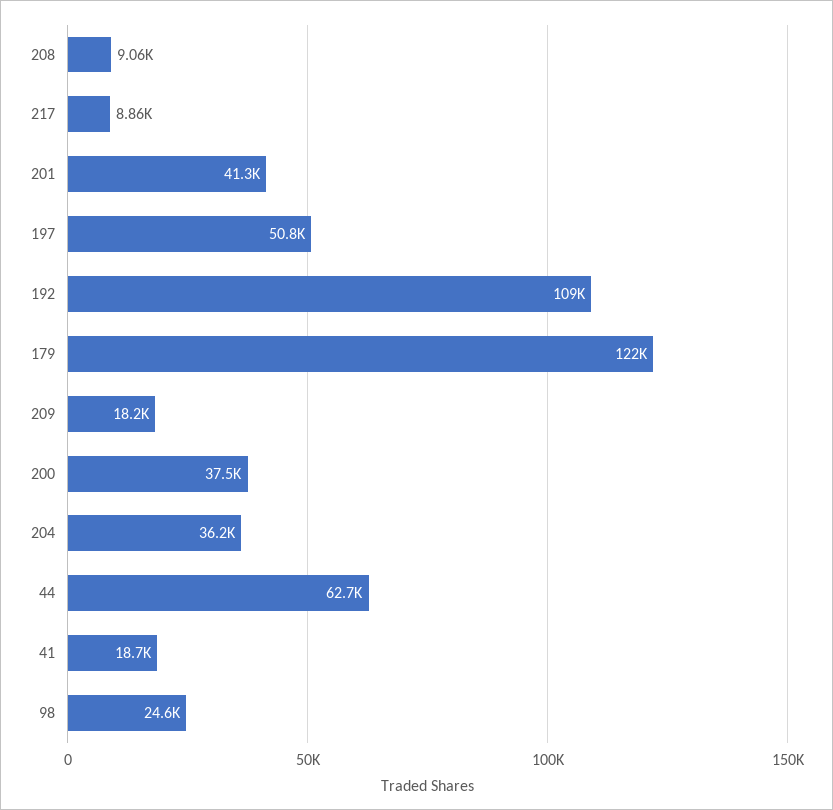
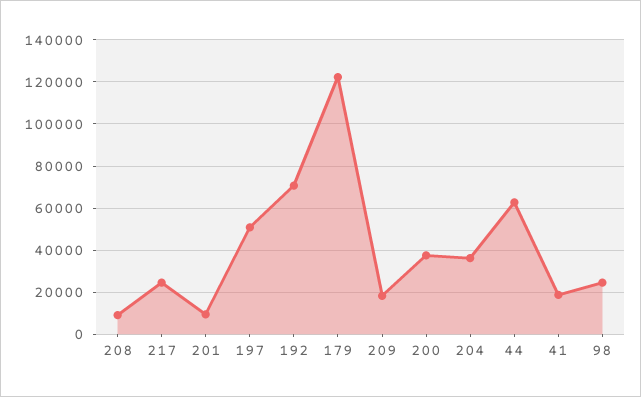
217: 8860 -> 25000
201: 41300 -> 10000
192: 109000 -> 70000

